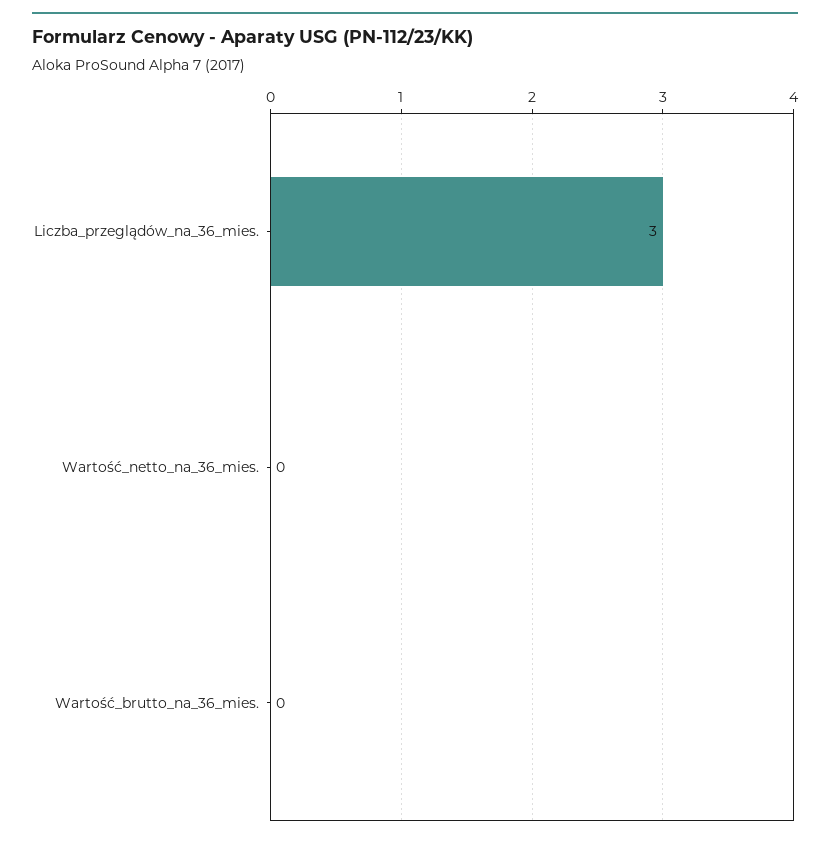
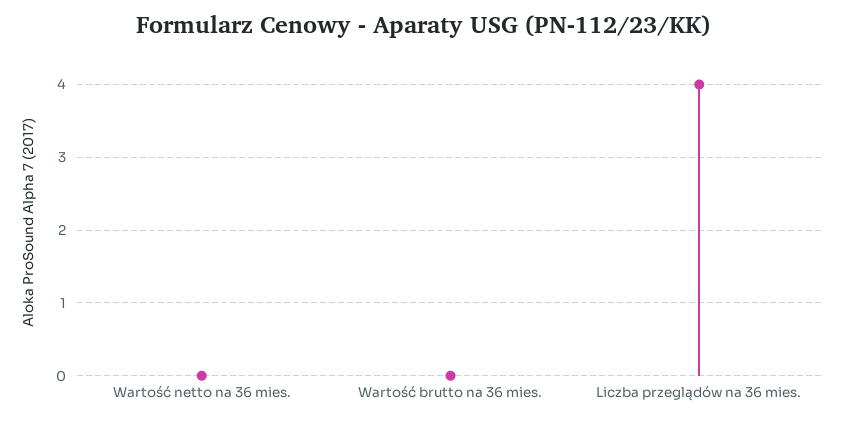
Liczba_przeglądów_na_36_mies.: 3 -> 4

